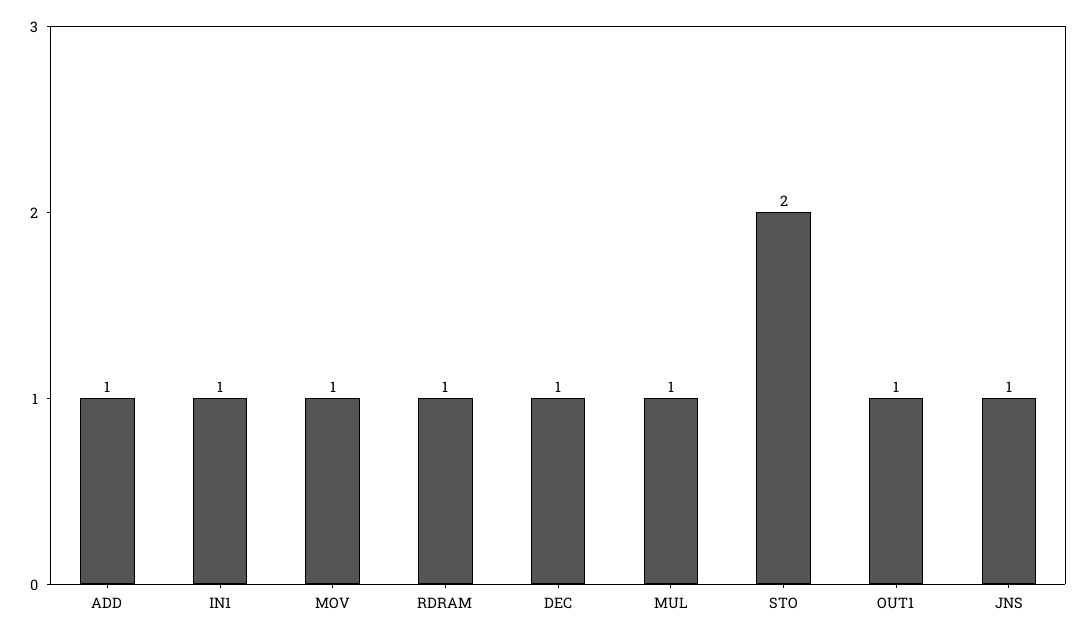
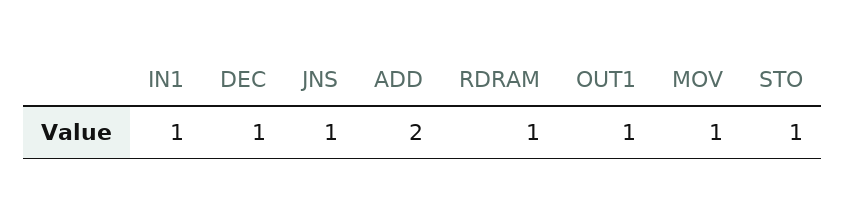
ADD: 1 -> 2
MUL: 1 -> none
STO: 2 -> 1

